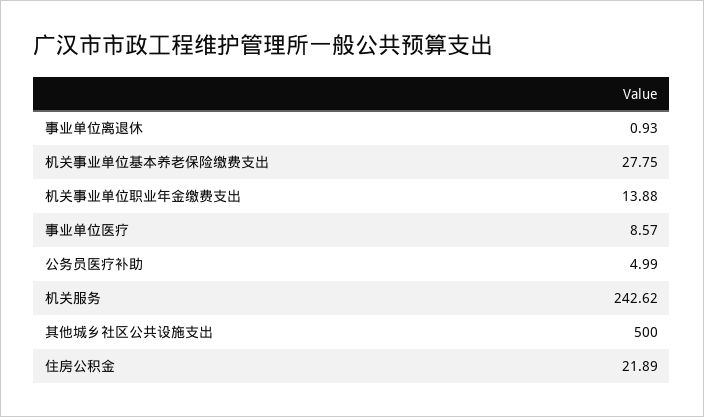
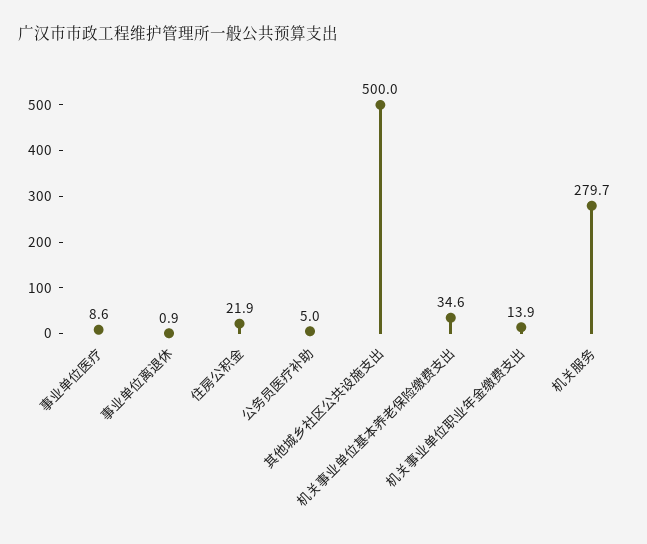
机关事业单位基本养老保险缴费支出: 27.75 -> 34.6
机关服务: 242.62 -> 279.7

